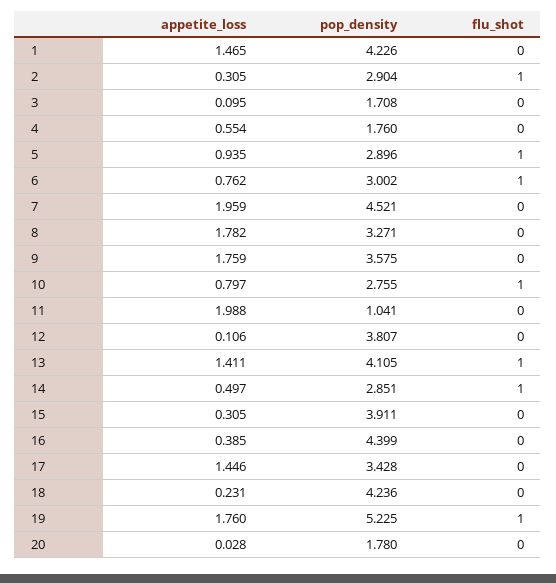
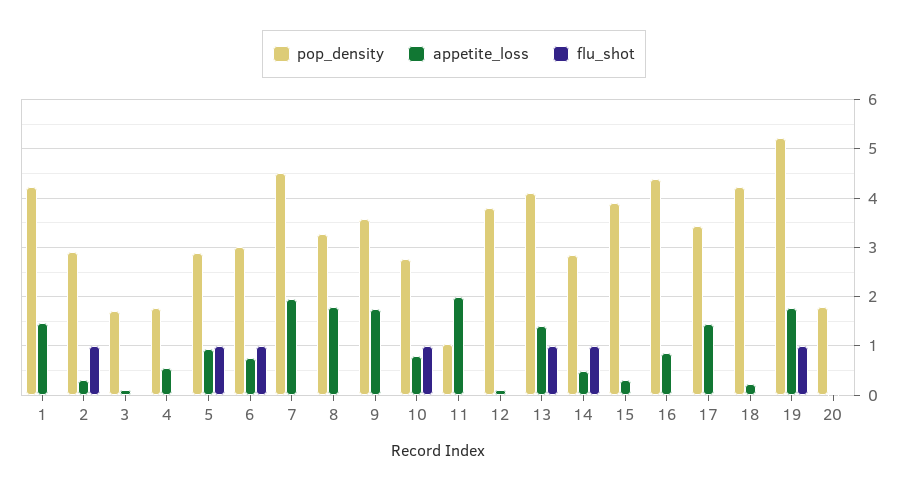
appetite_loss, 16: 0.385 -> 0.8

